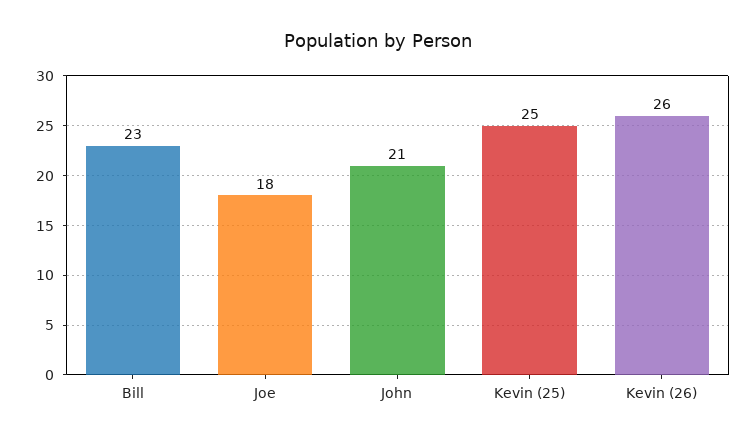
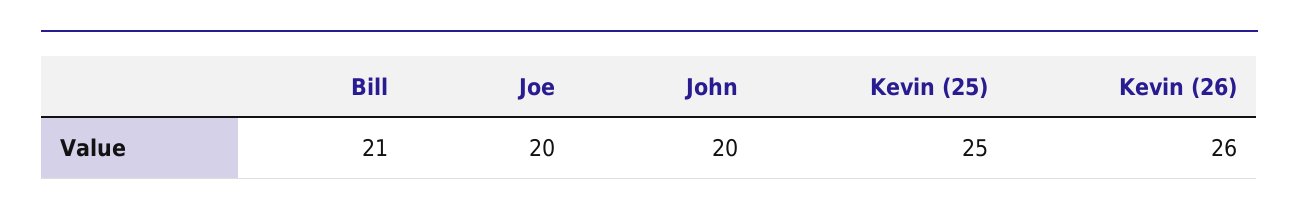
Bill: 23 -> 21
Joe: 18 -> 20
John: 21 -> 20

